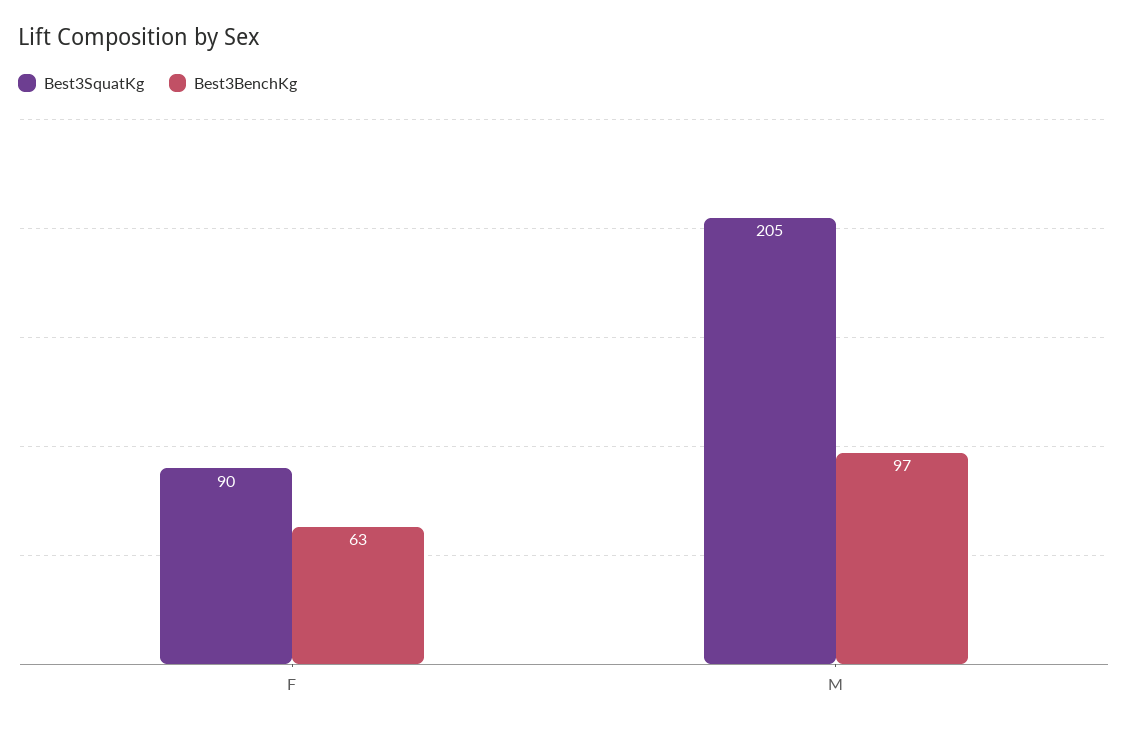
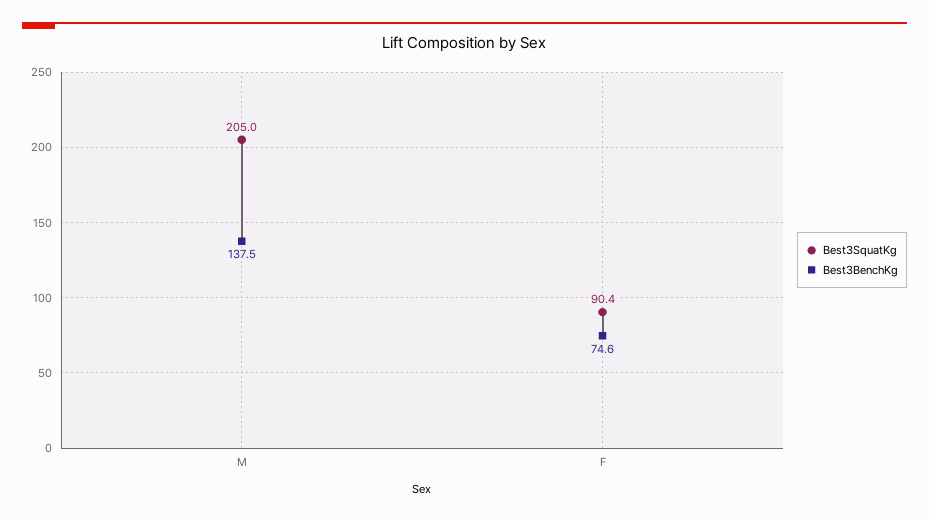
Best3BenchKg, F: 63 -> 74.6
Best3BenchKg, M: 97 -> 137.5

